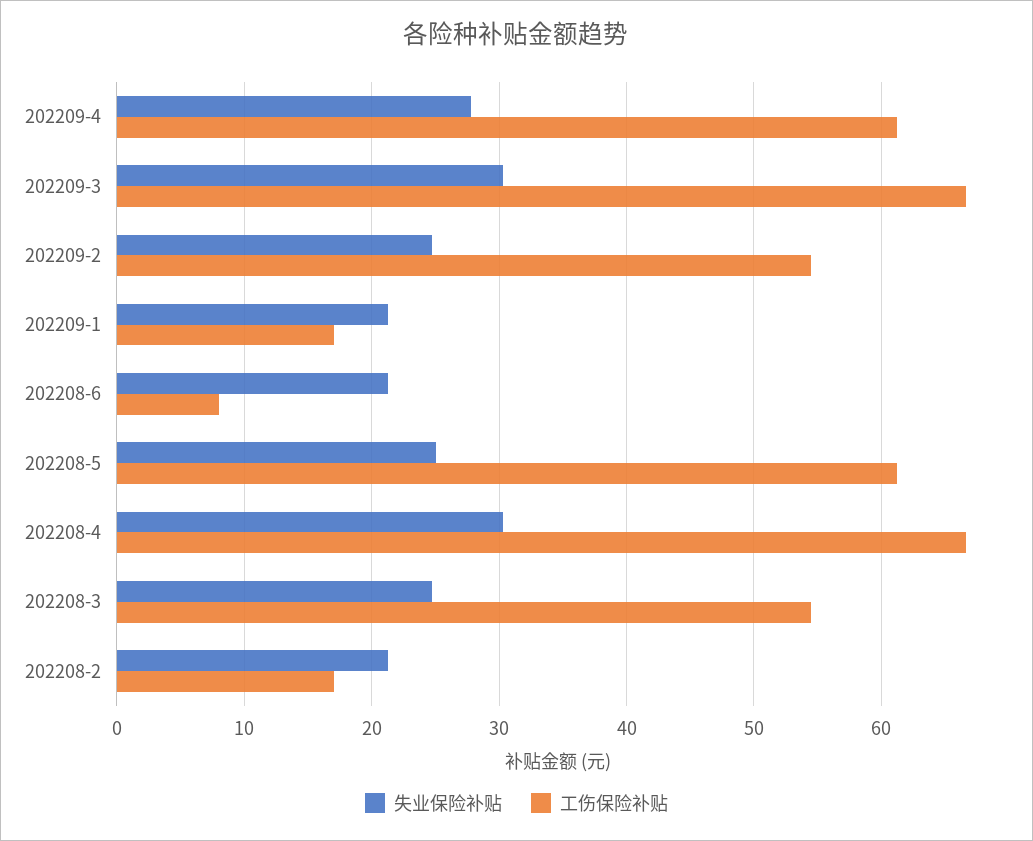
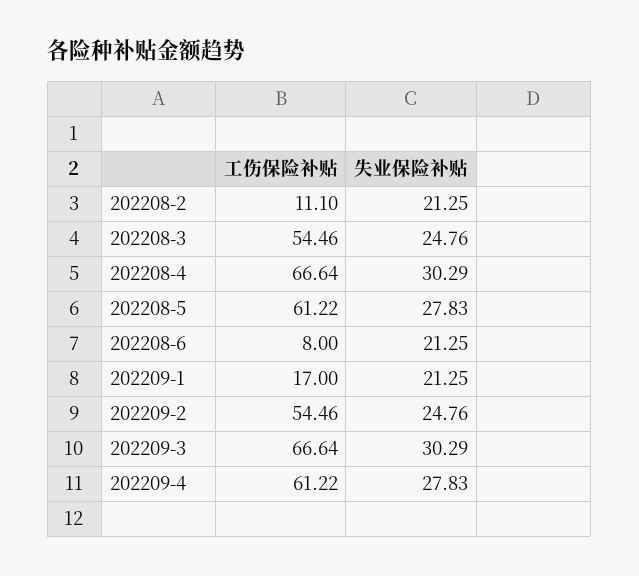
失业保险补贴, 202208-5: 25 -> 27.83
工伤保险补贴, 202208-2: 17 -> 11.1

